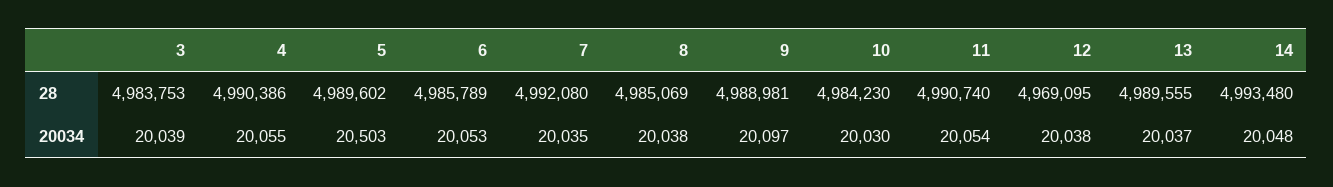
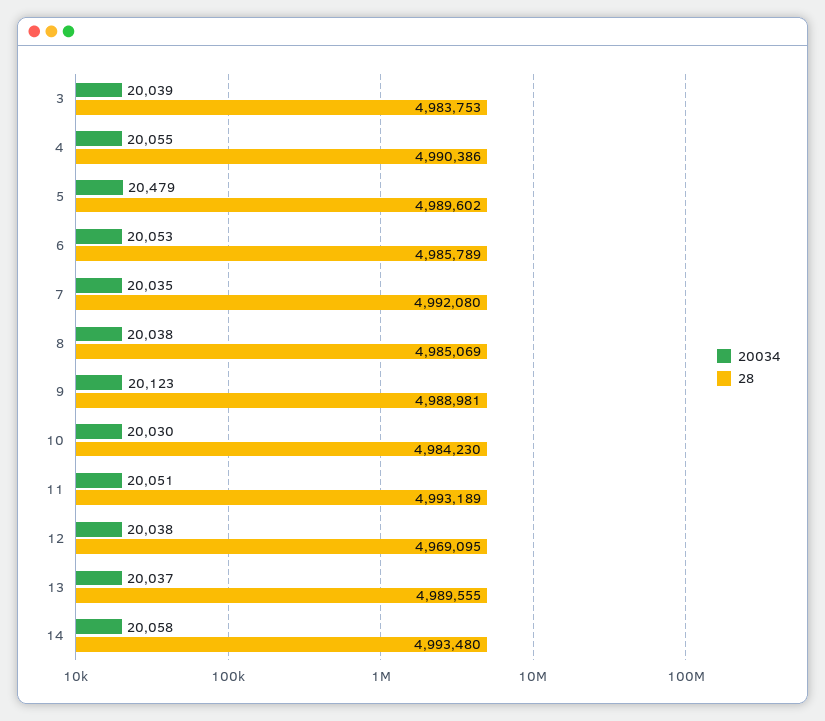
28, 11: 4990740 -> 4993189
20034, 5: 20503 -> 20479
20034, 9: 20097 -> 20123
20034, 11: 20054 -> 20051
20034, 14: 20048 -> 20058

